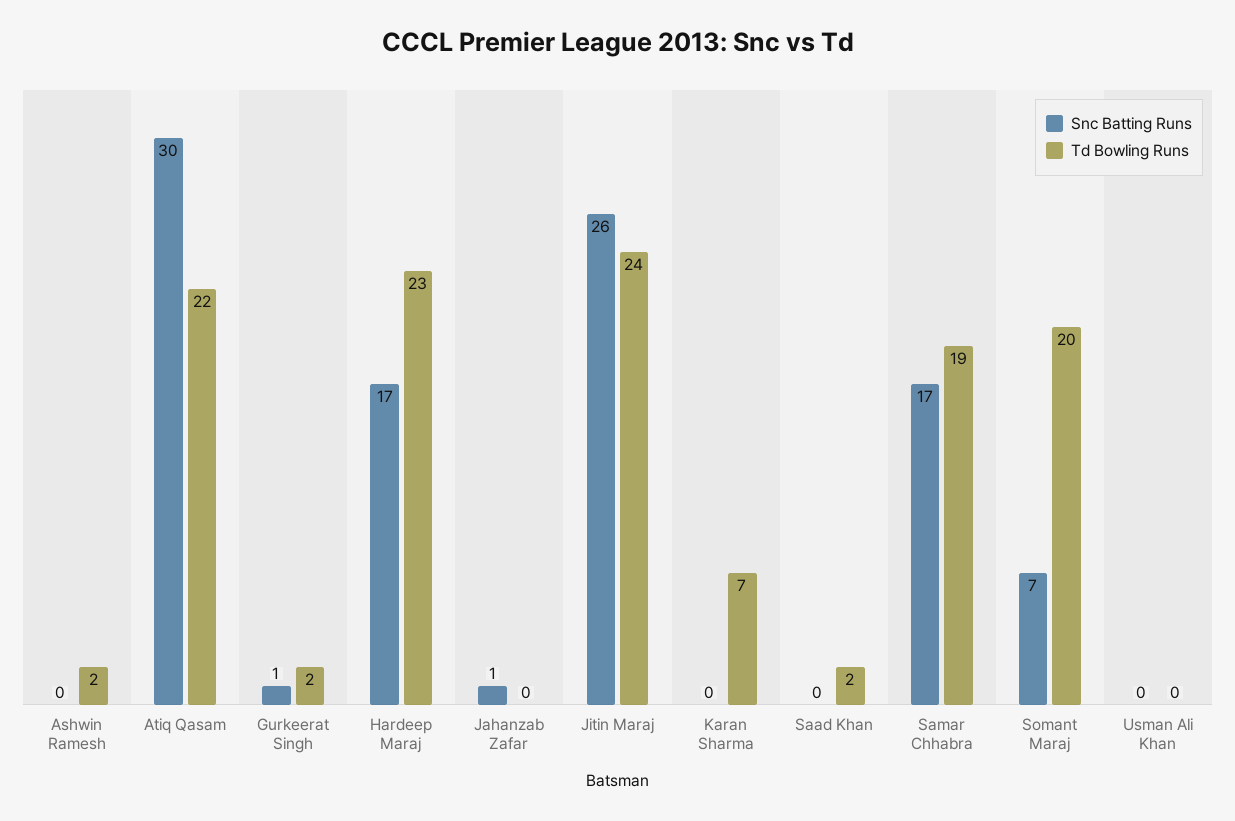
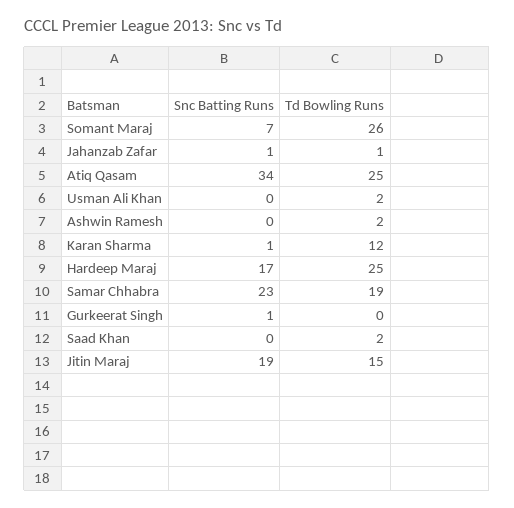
Snc Batting Runs, Atiq Qasam: 30 -> 34
Td Bowling Runs, Atiq Qasam: 22 -> 25
Td Bowling Runs, Gurkeerat Singh: 2 -> 0
Td Bowling Runs, Hardeep Maraj: 23 -> 25
Td Bowling Runs, Jahanzab Zafar: 0 -> 1
Snc Batting Runs, Jitin Maraj: 26 -> 19
Td Bowling Runs, Jitin Maraj: 24 -> 15
Snc Batting Runs, Karan Sharma: 0 -> 1
Td Bowling Runs, Karan Sharma: 7 -> 12
Snc Batting Runs, Samar Chhabra: 17 -> 23
Td Bowling Runs, Somant Maraj: 20 -> 26
Td Bowling Runs, Usman Ali Khan: 0 -> 2

